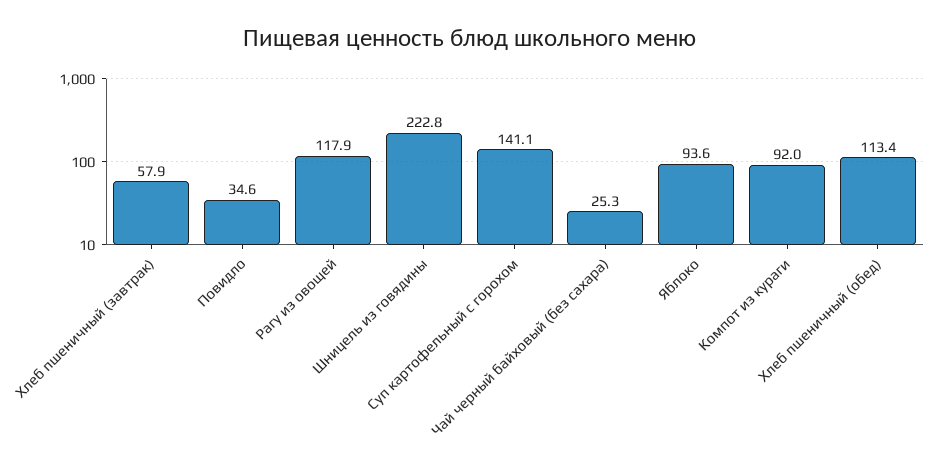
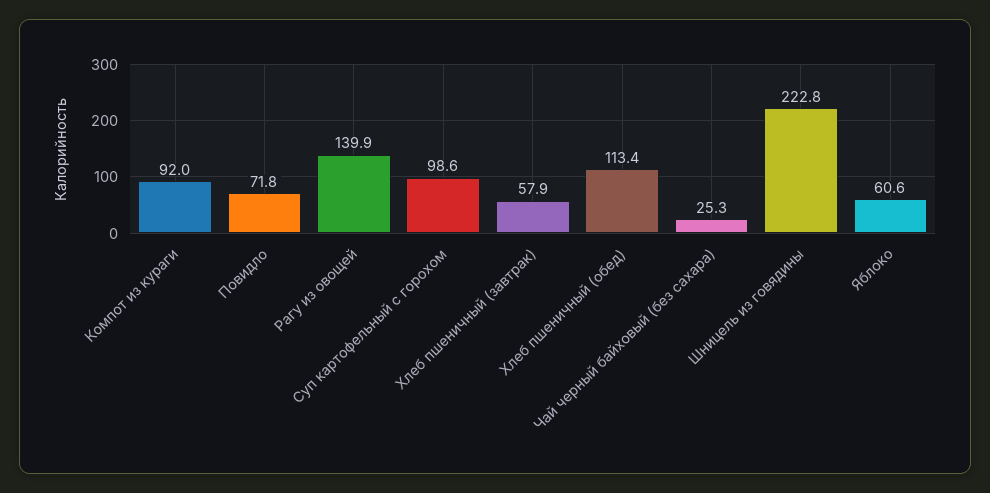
Повидло: 34.6 -> 71.8
Рагу из овощей: 117.9 -> 139.9
Суп картофельный с горохом: 141.1 -> 98.6
Яблоко: 93.6 -> 60.6

